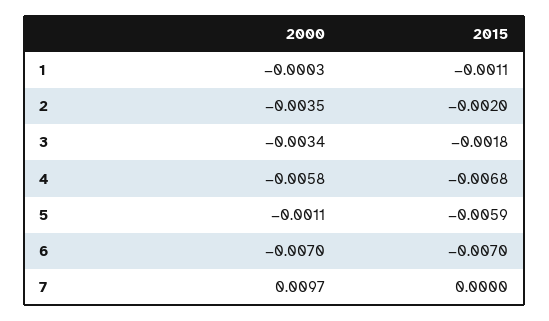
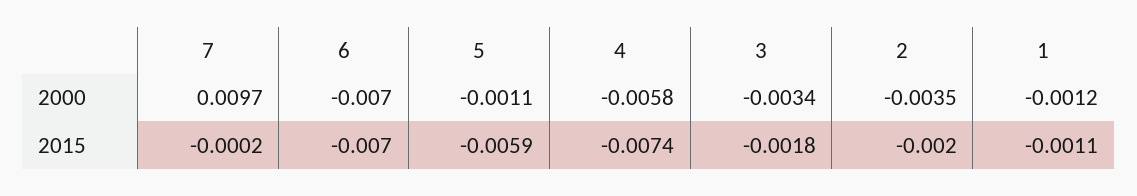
2000, 1: -0.0003 -> -0.0012
2015, 4: -0.0068 -> -0.0074
2015, 7: 0 -> -0.0002

